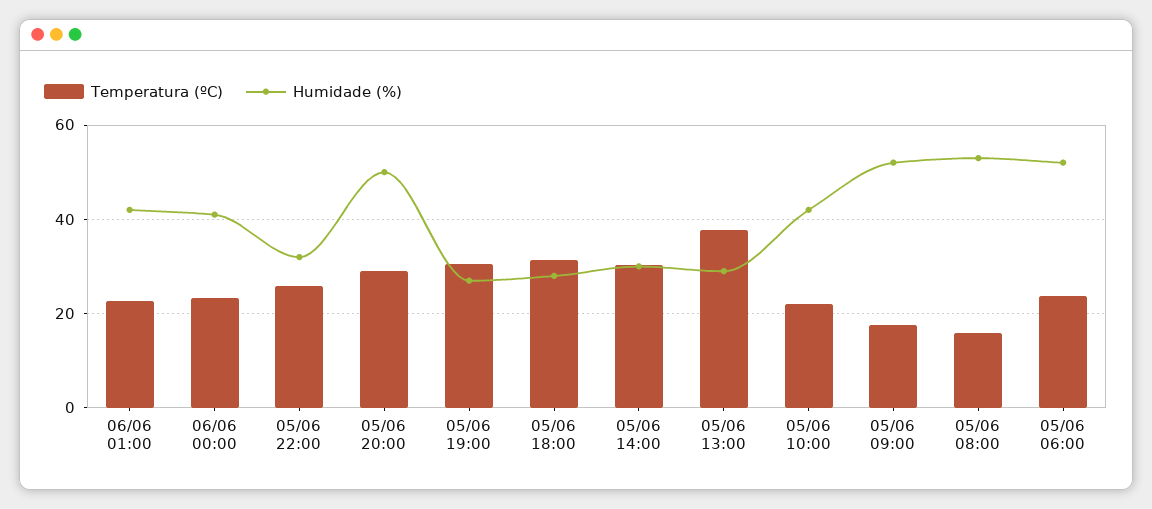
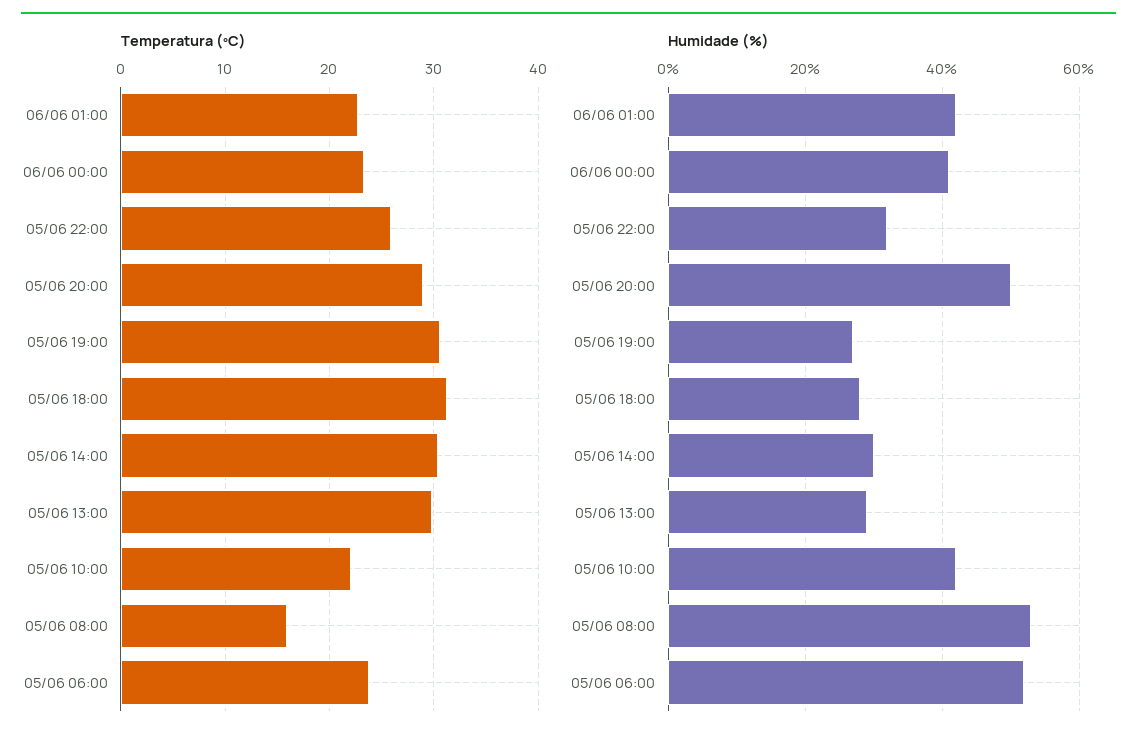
Temperatura (ºC), 05/06 13:00: 38 -> 30
Temperatura (ºC), 05/06 09:00: 18 -> none
Humidade (%), 05/06 09:00: 52 -> none

